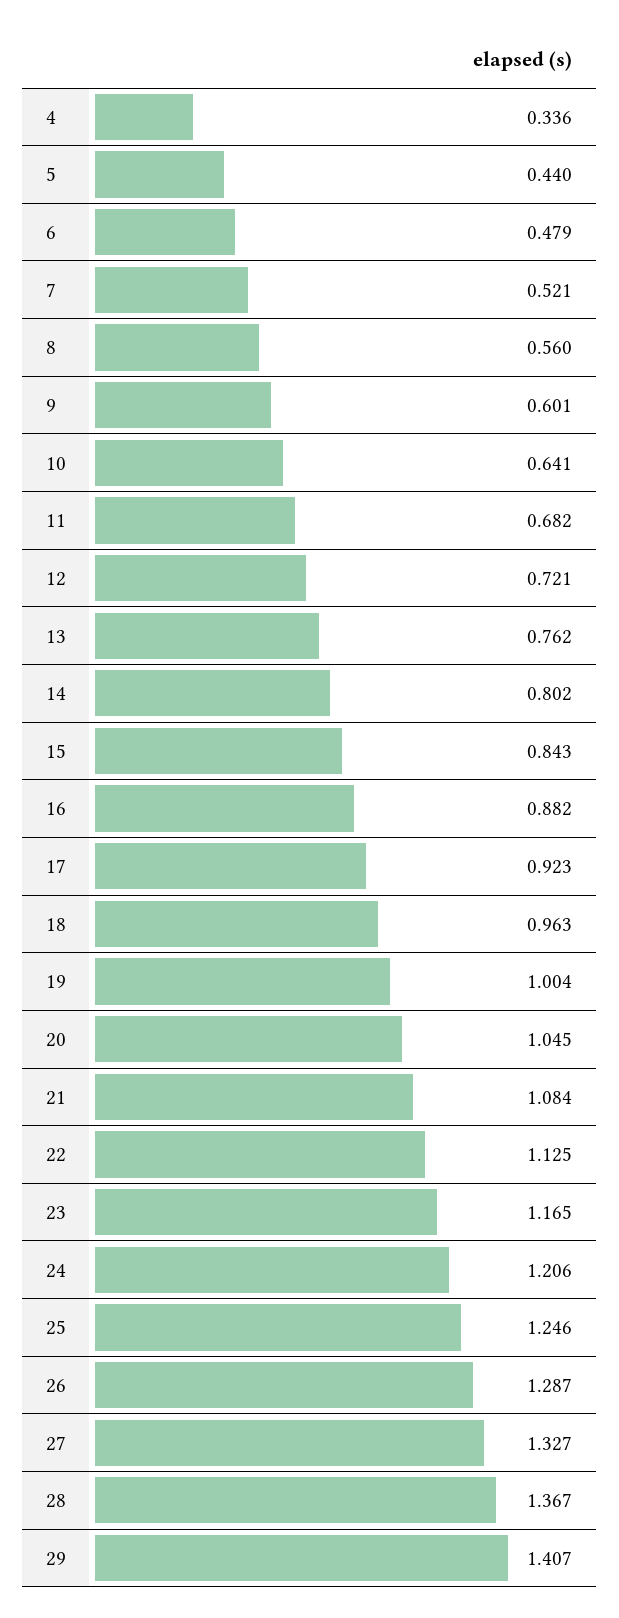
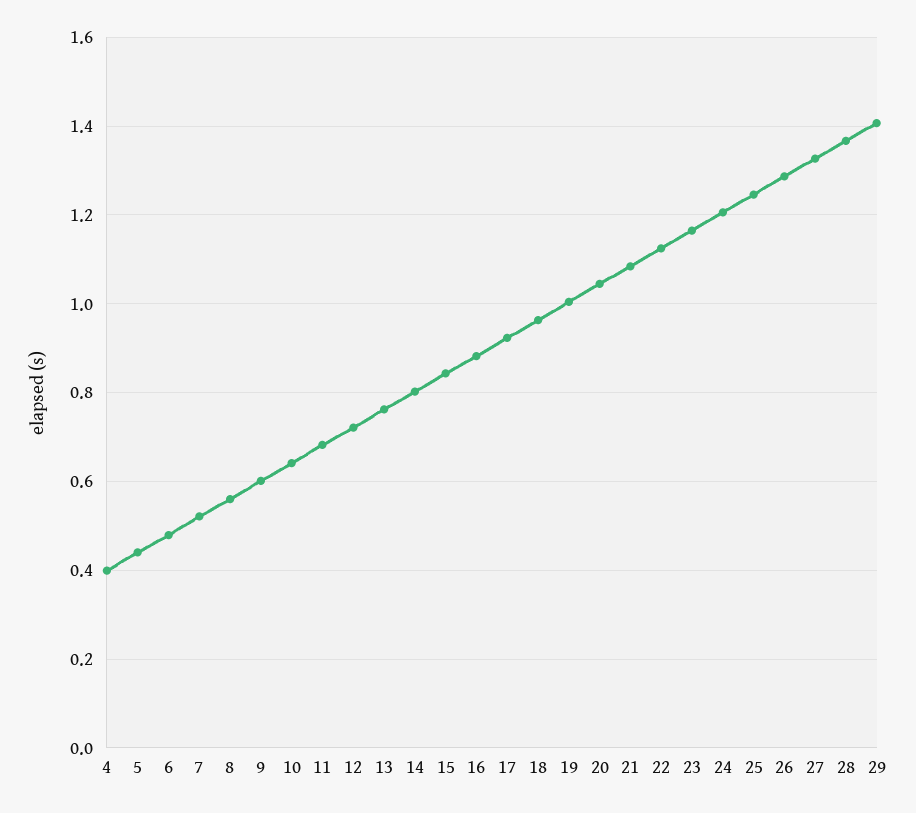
4: 0.336 -> 0.4

